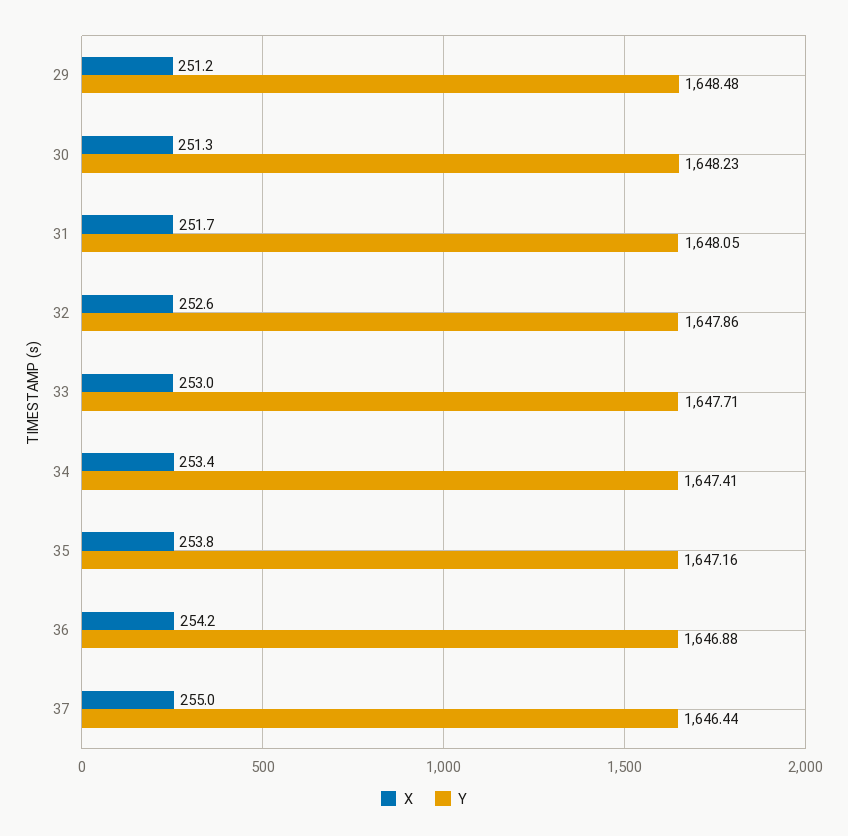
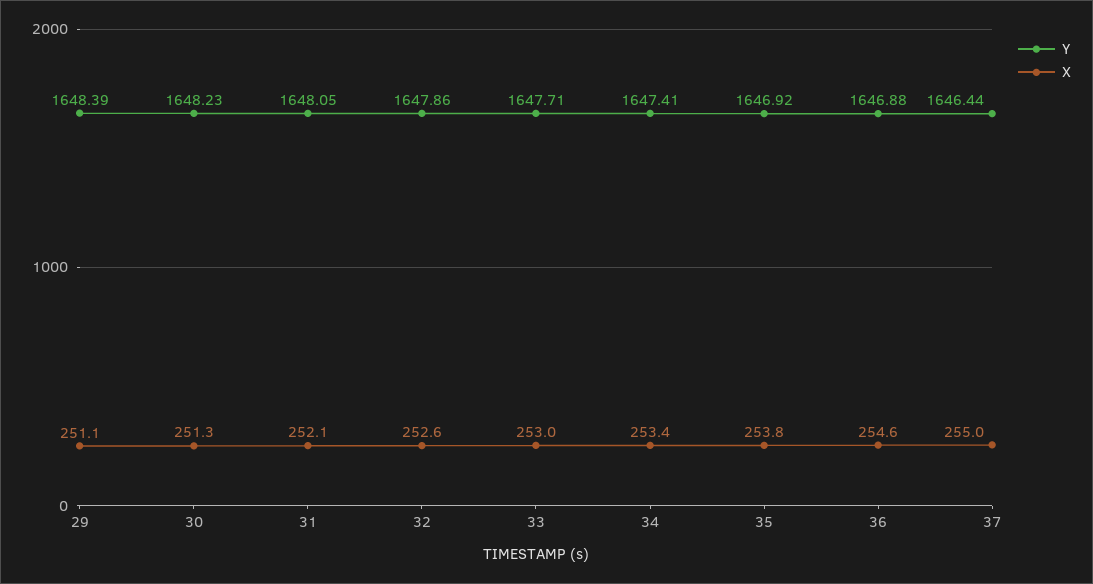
X, 29: 251.2 -> 251.1
Y, 29: 1648.48 -> 1648.39
X, 31: 251.7 -> 252.1
Y, 35: 1647.16 -> 1646.92
X, 36: 254.2 -> 254.6

